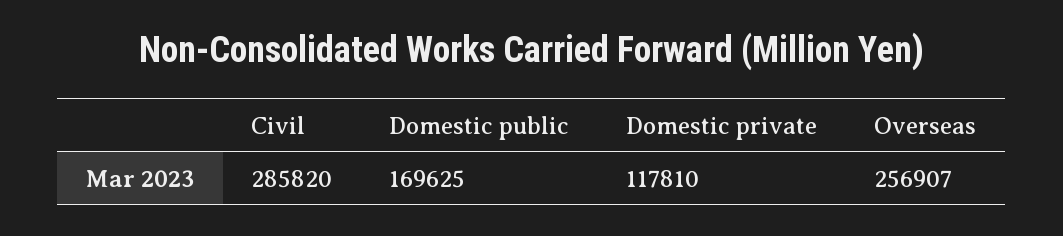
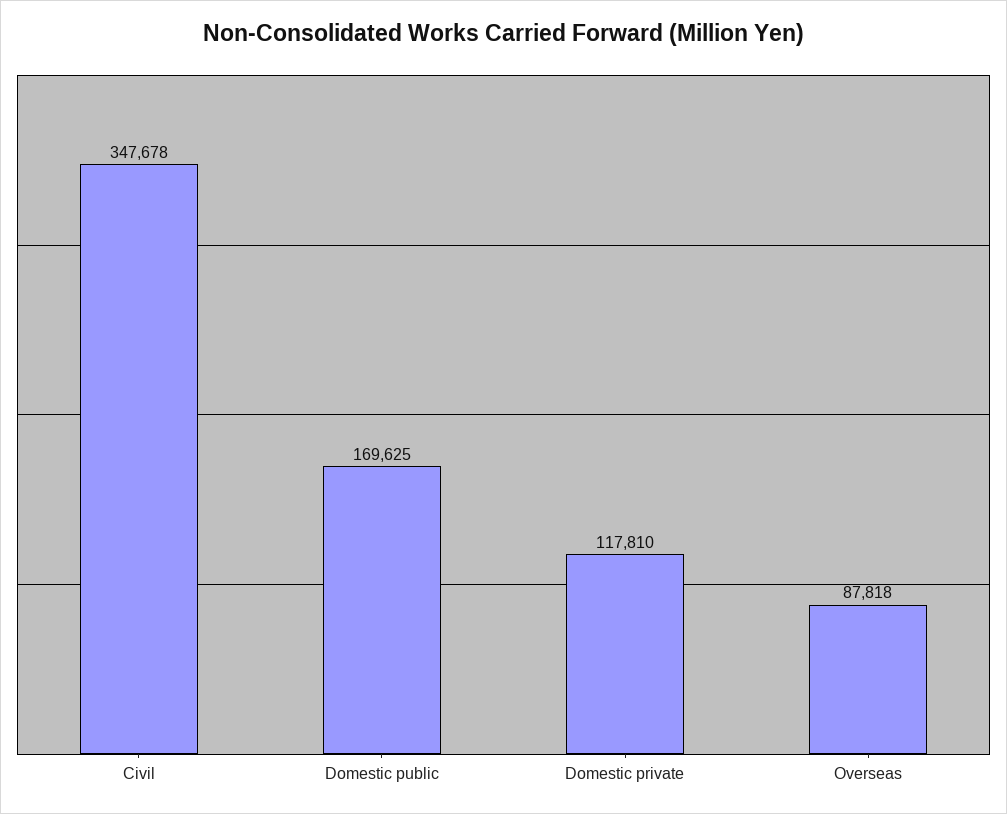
Civil: 285820 -> 347678
Overseas: 256907 -> 87818

